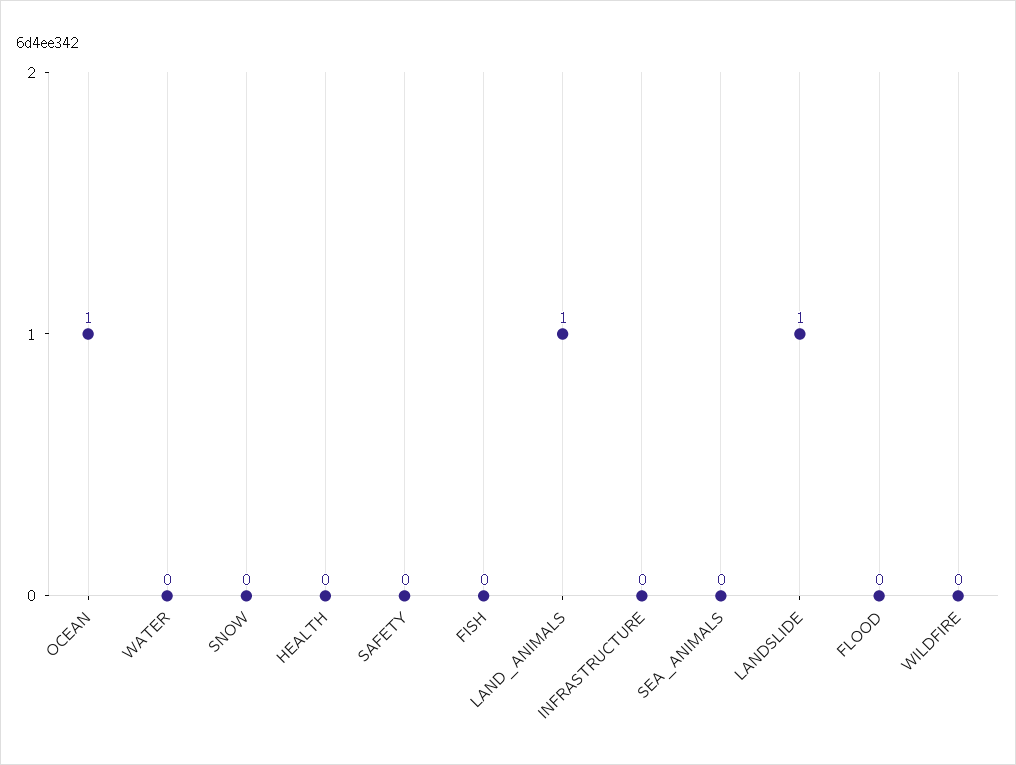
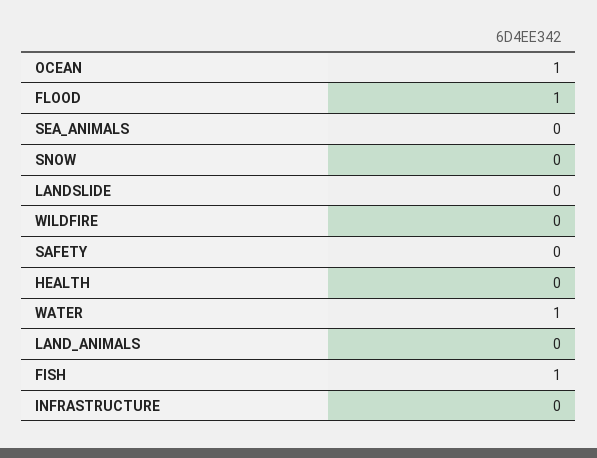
WATER: 0 -> 1
FISH: 0 -> 1
LAND_ANIMALS: 1 -> 0
LANDSLIDE: 1 -> 0
FLOOD: 0 -> 1

